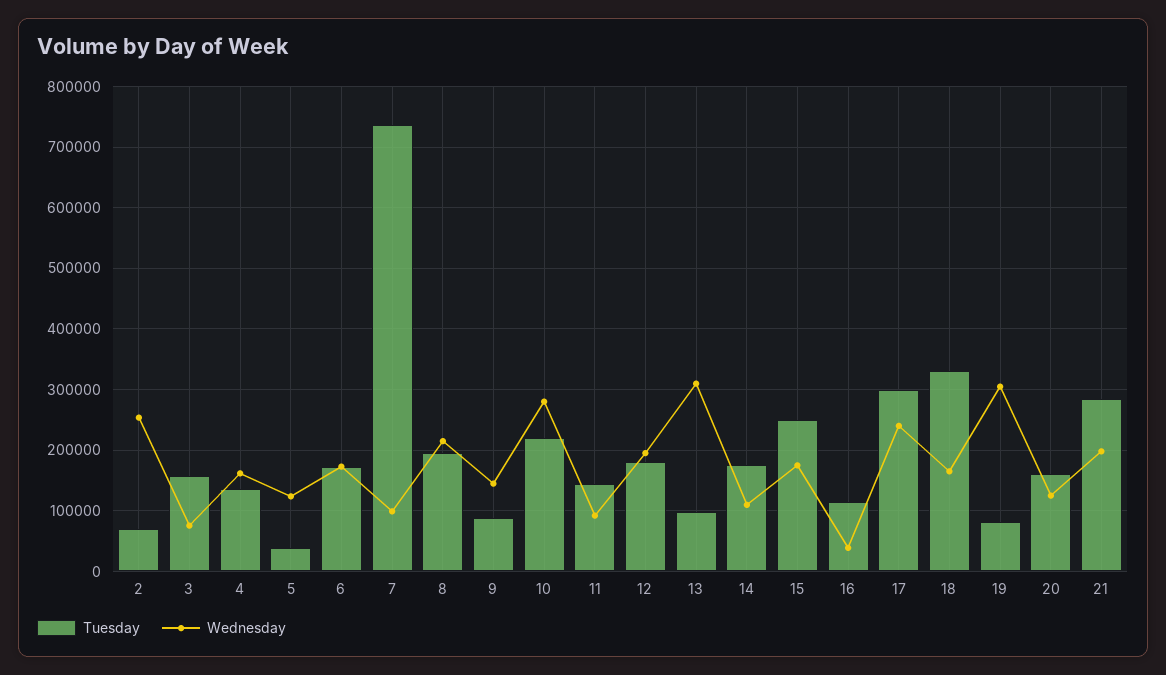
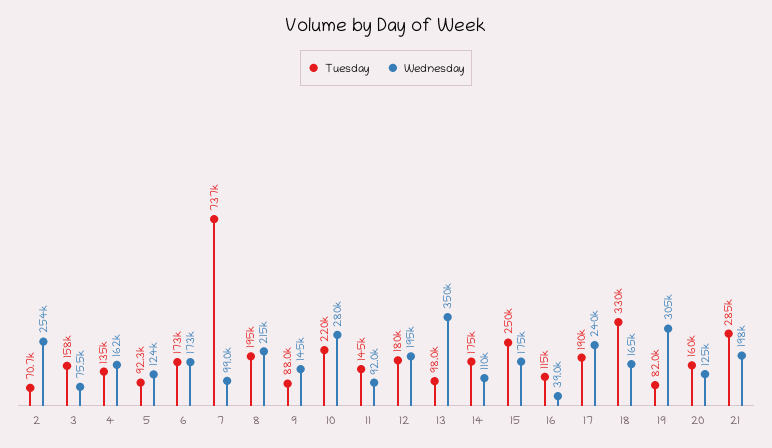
Tuesday, 5: 40000 -> 92300
Wednesday, 13: 310000 -> 350000
Tuesday, 17: 300000 -> 190000

